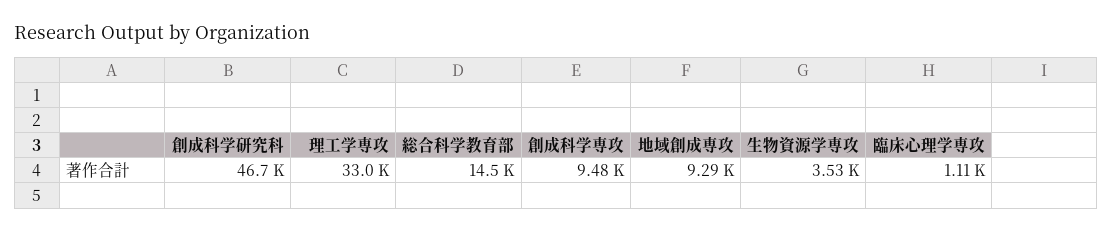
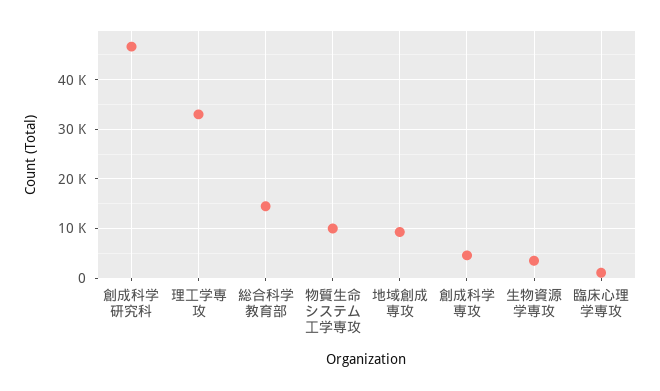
創成科学専攻: 9480 -> 4000
物質生命システム工学専攻: none -> 10000

